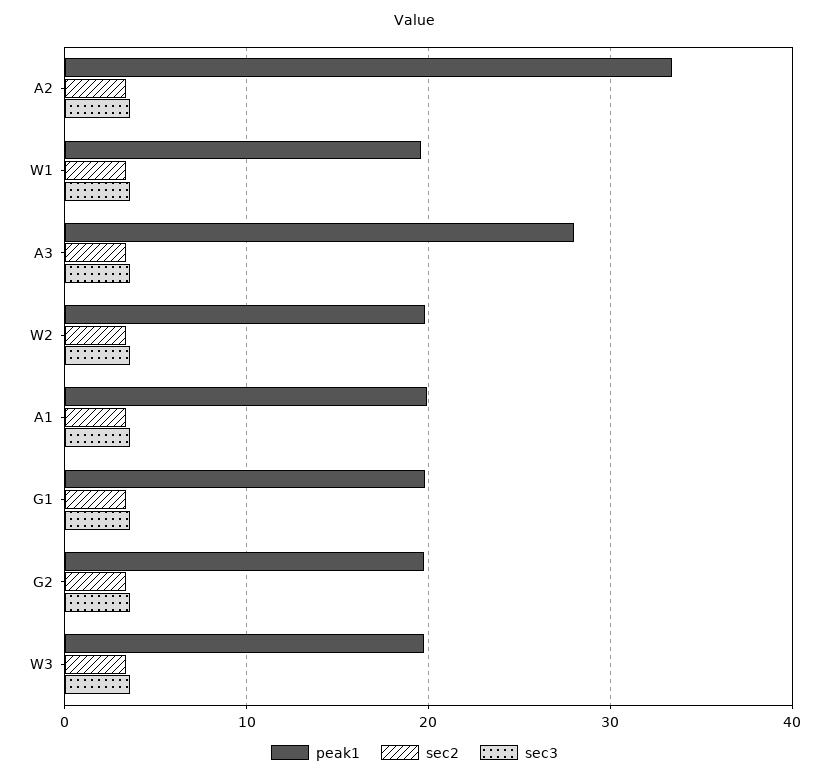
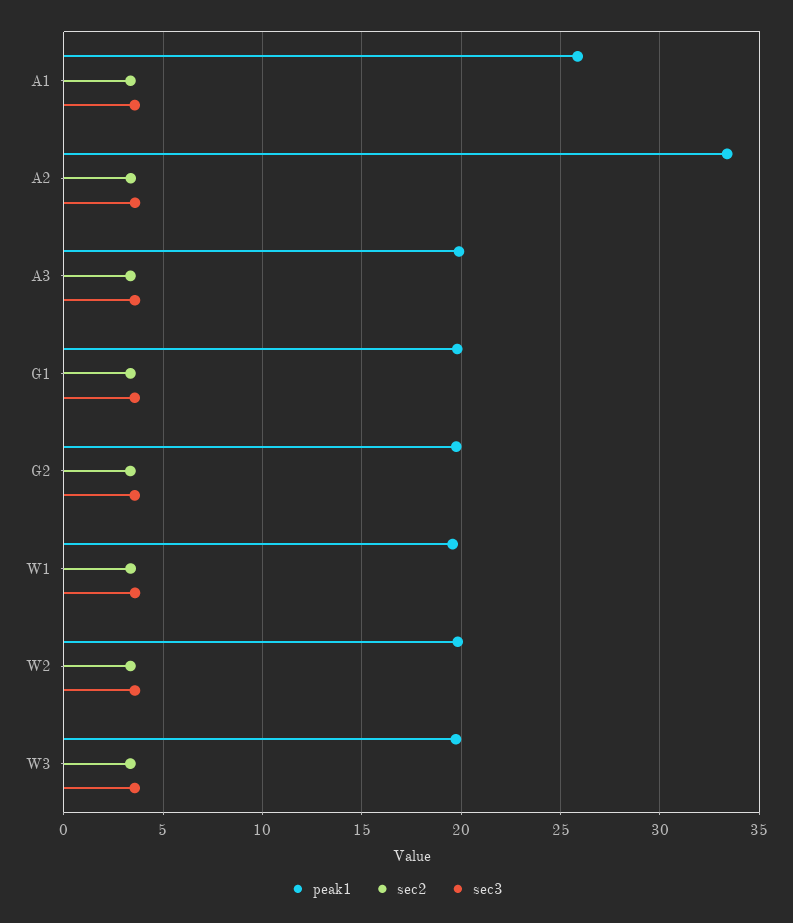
peak1, A3: 28 -> 20
peak1, A1: 20 -> 26

